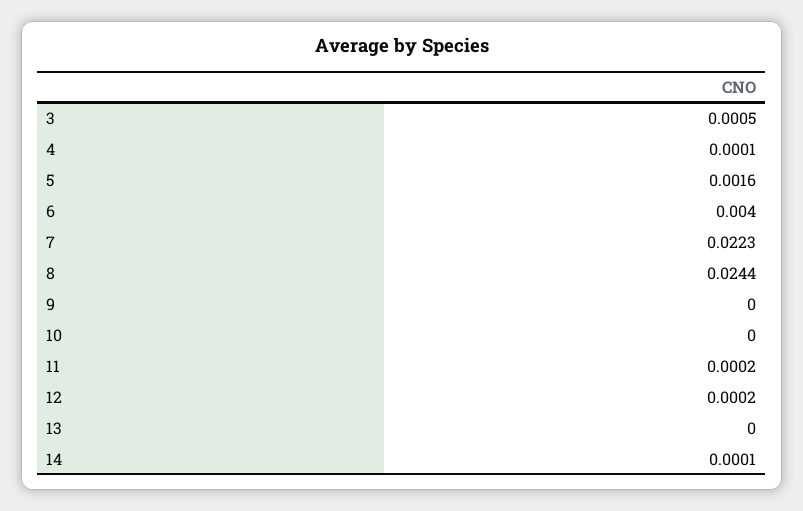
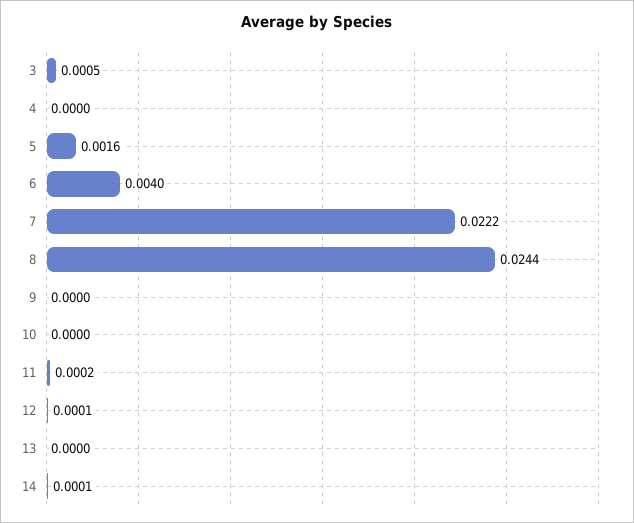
4: 0.0001 -> 0
7: 0.0223 -> 0.0222
12: 0.0002 -> 0.0001

